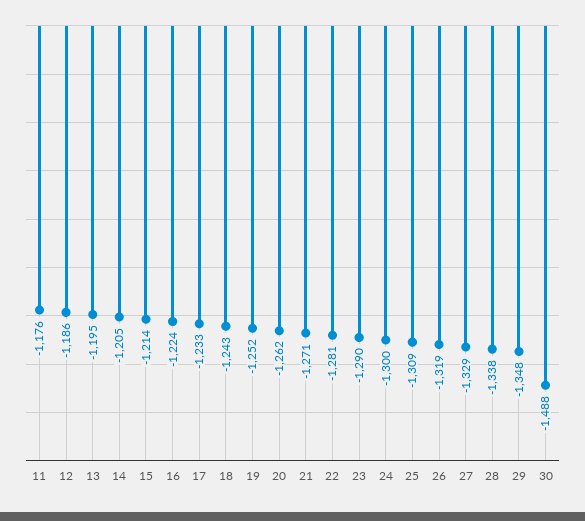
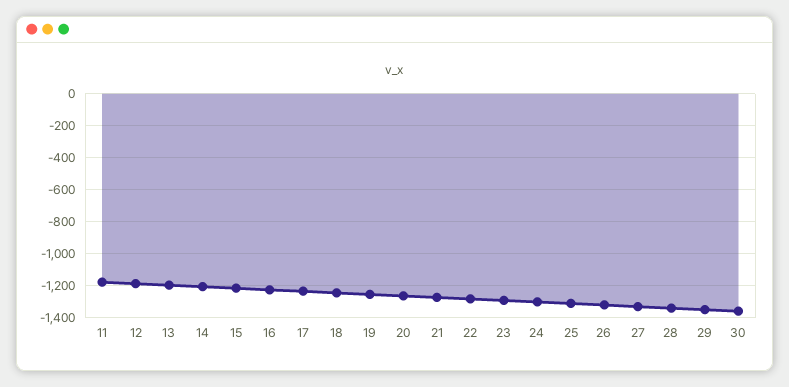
30: -1488 -> -1350

